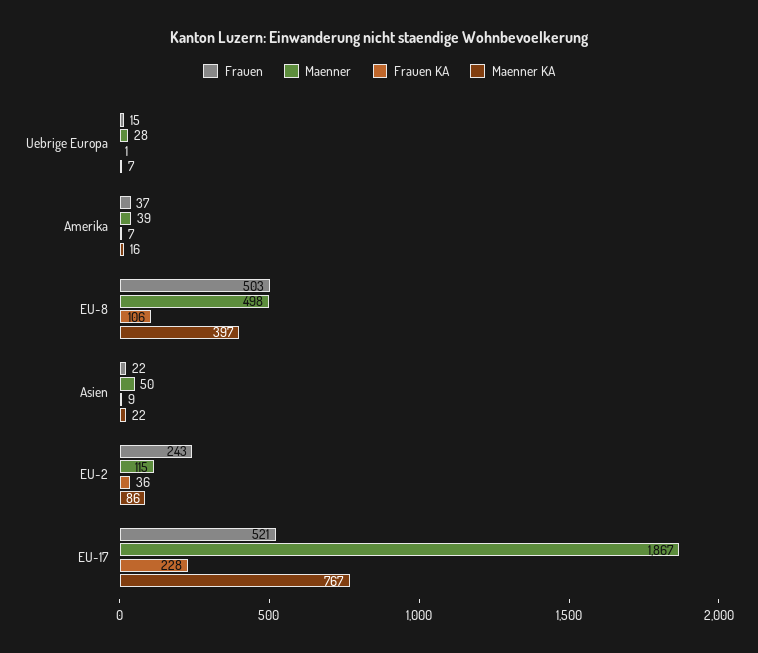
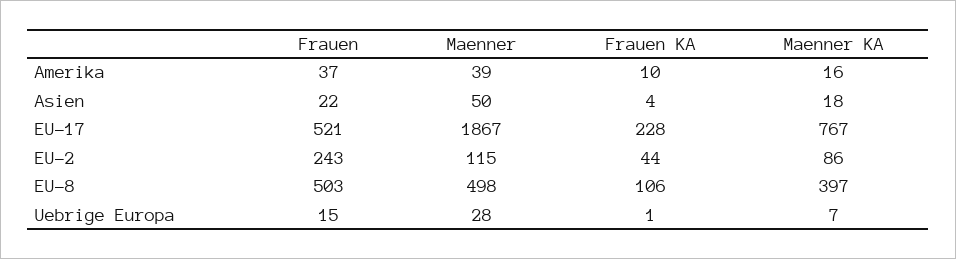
Frauen KA, Amerika: 7 -> 10
Frauen KA, Asien: 9 -> 4
Maenner KA, Asien: 22 -> 18
Frauen KA, EU-2: 36 -> 44

